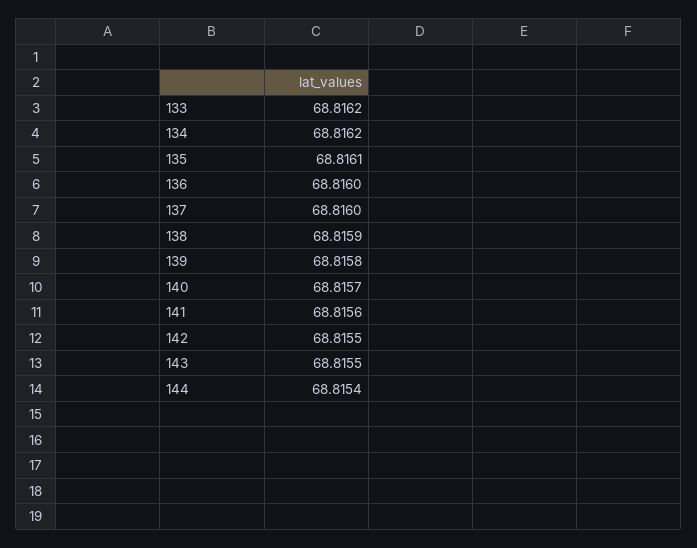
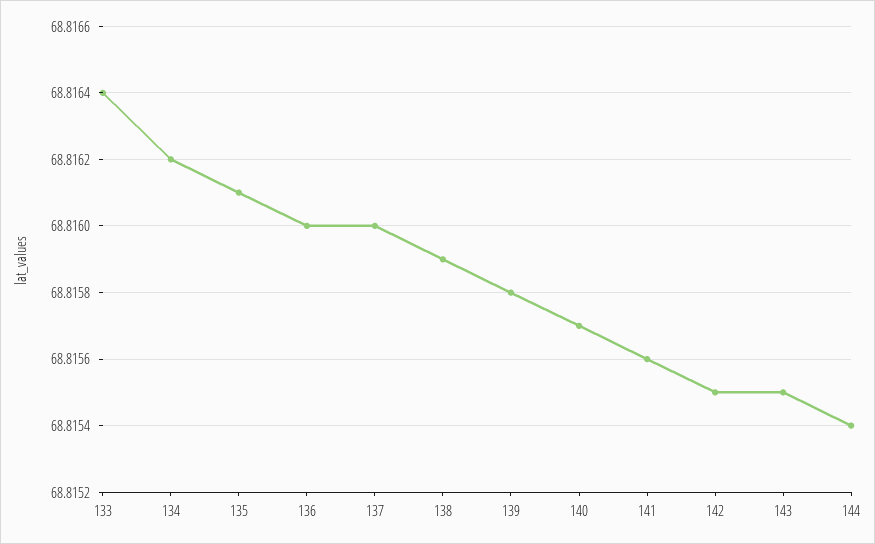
133: 68.8162 -> 68.8164

